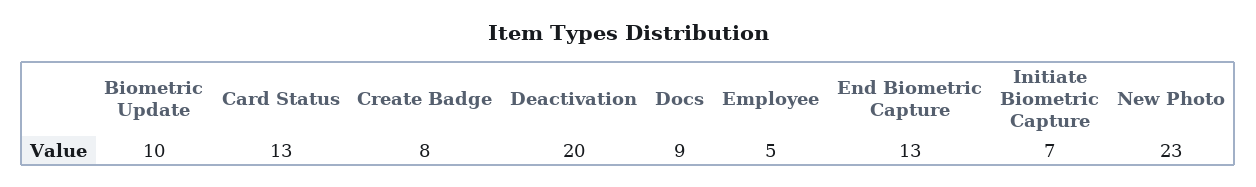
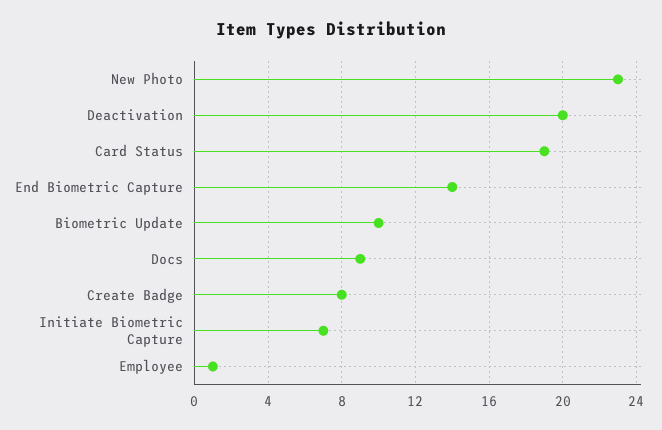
Card Status: 13 -> 19
Employee: 5 -> 1
End Biometric Capture: 13 -> 14

